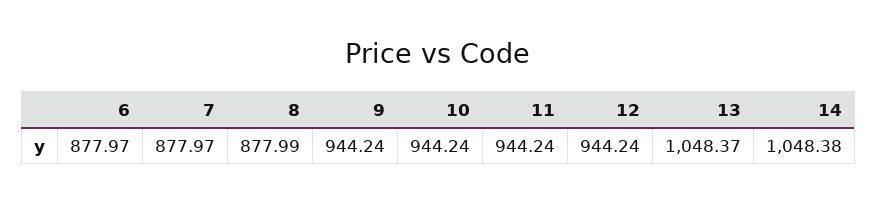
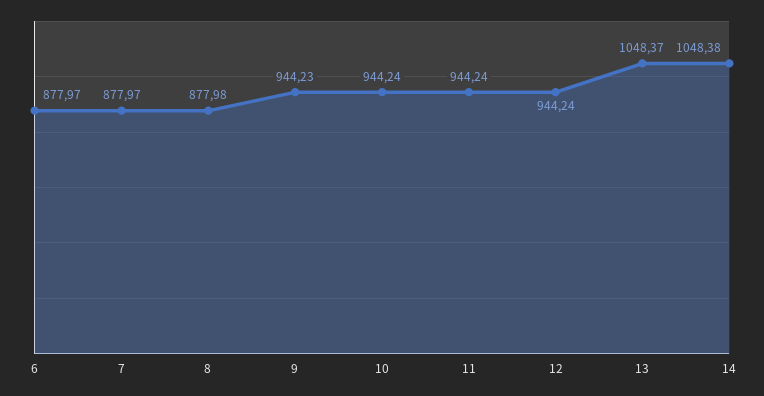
8: 877.99 -> 877.98
9: 944.24 -> 944.23

